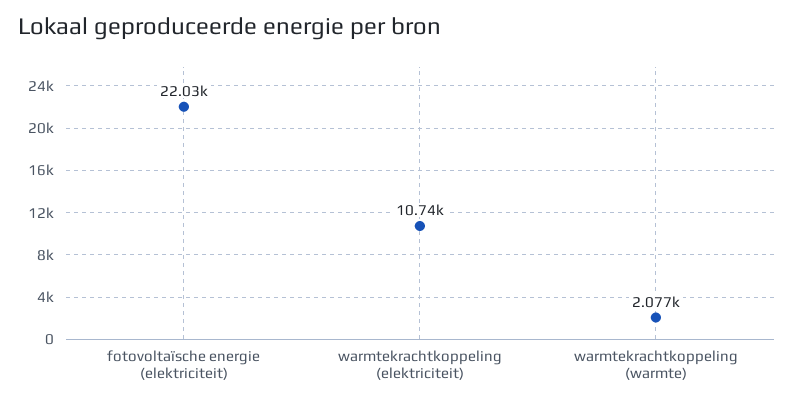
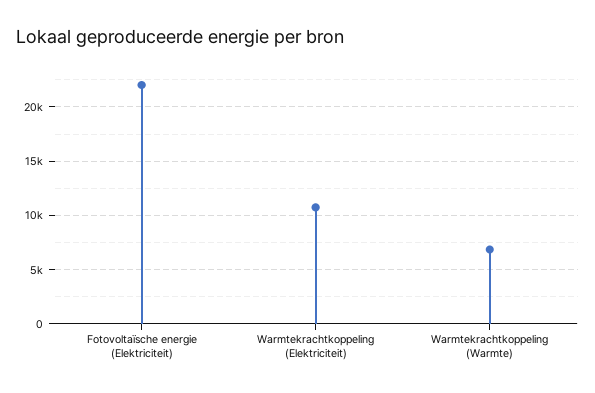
warmtekrachtkoppeling (warmte): 2077 -> 7000

